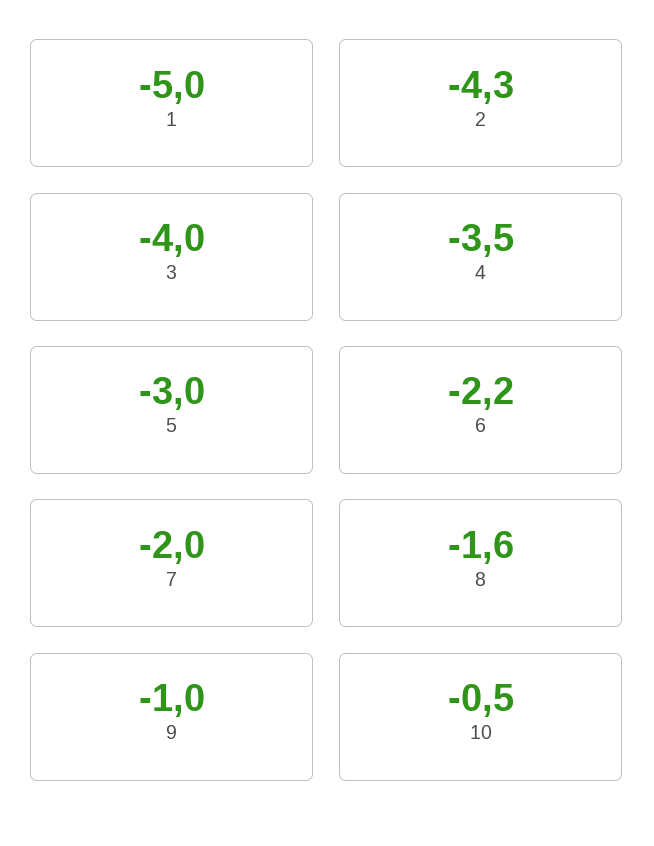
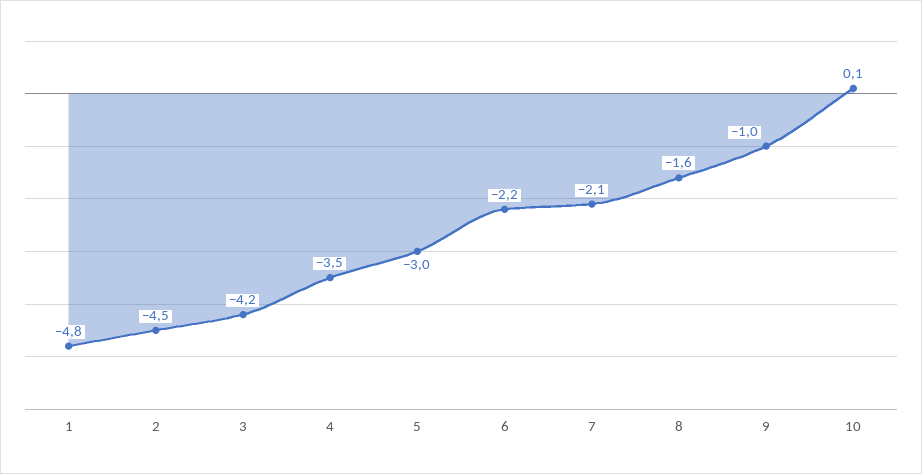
1: -5 -> -4.8
2: -4.3 -> -4.5
3: -4 -> -4.2
7: -2 -> -2.1
10: -0.5 -> 0.1

